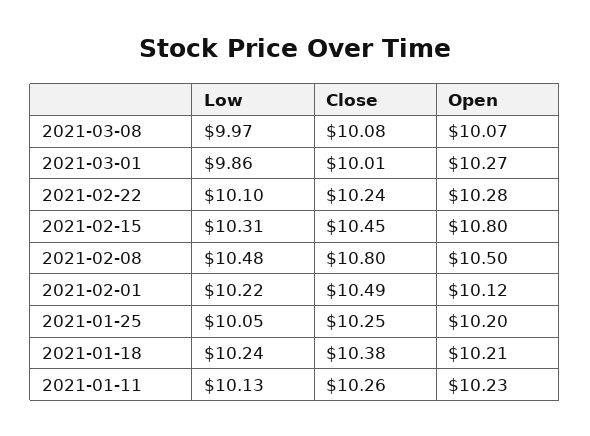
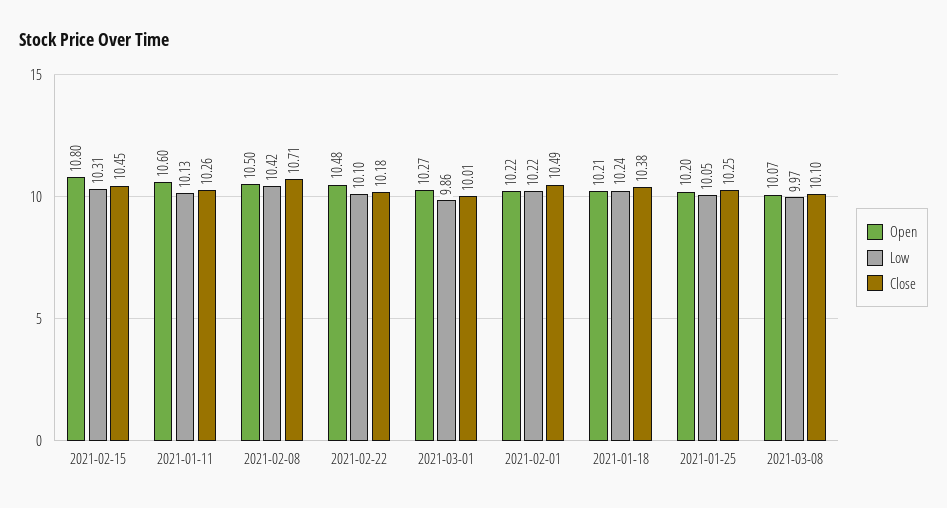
Close, 2021-03-08: 10.08 -> 10.1
Close, 2021-02-22: 10.24 -> 10.18
Open, 2021-02-22: 10.28 -> 10.48
Low, 2021-02-08: 10.48 -> 10.42
Close, 2021-02-08: 10.8 -> 10.71
Open, 2021-02-01: 10.12 -> 10.22
Open, 2021-01-11: 10.23 -> 10.6

